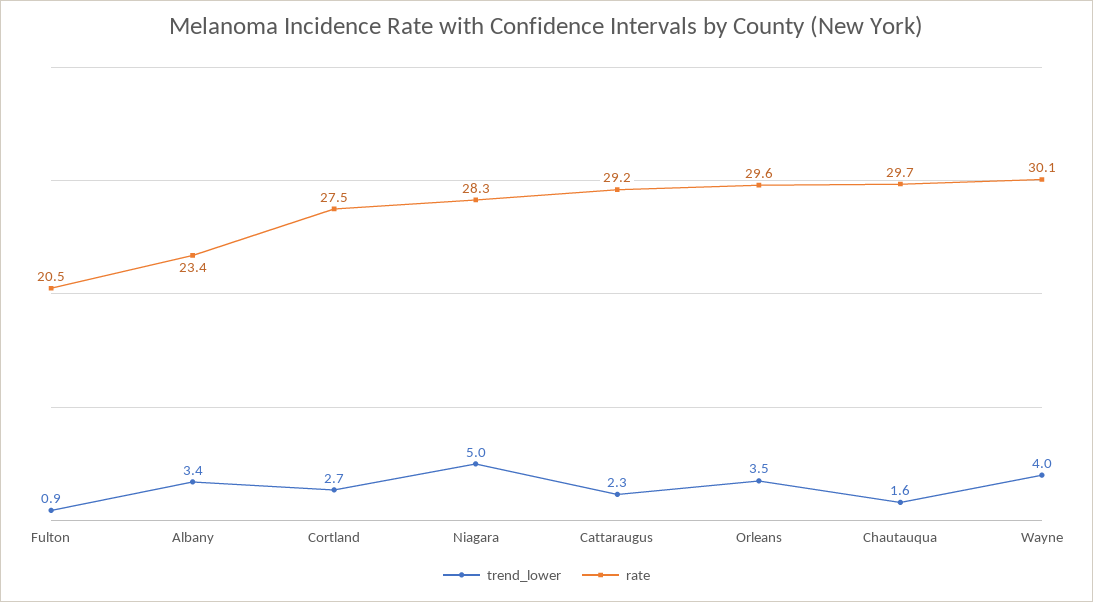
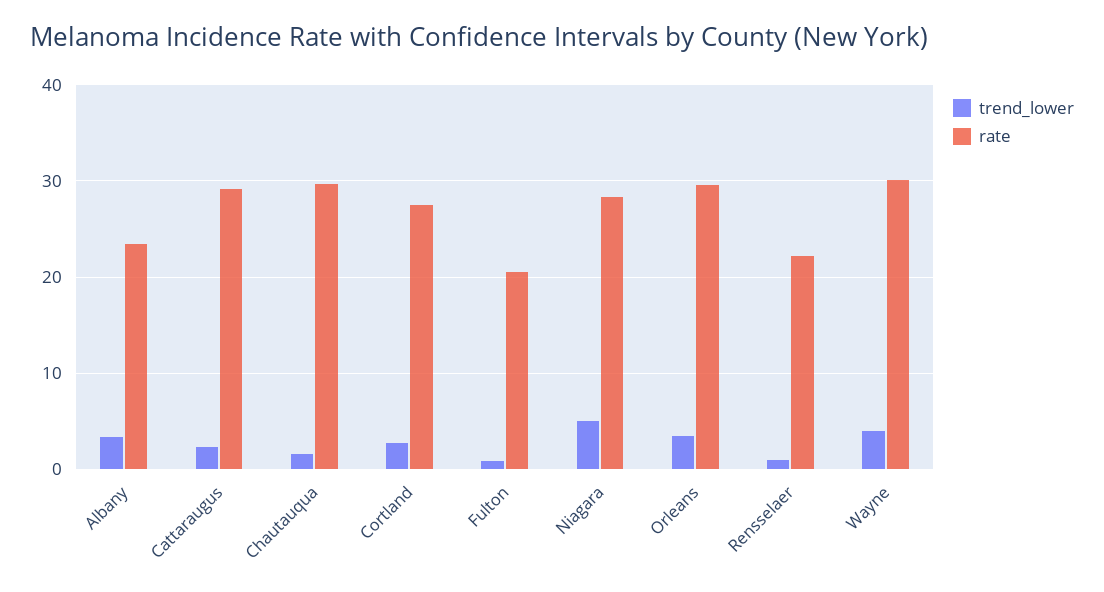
trend_lower, Rensselaer: none -> 1
rate, Rensselaer: none -> 22

